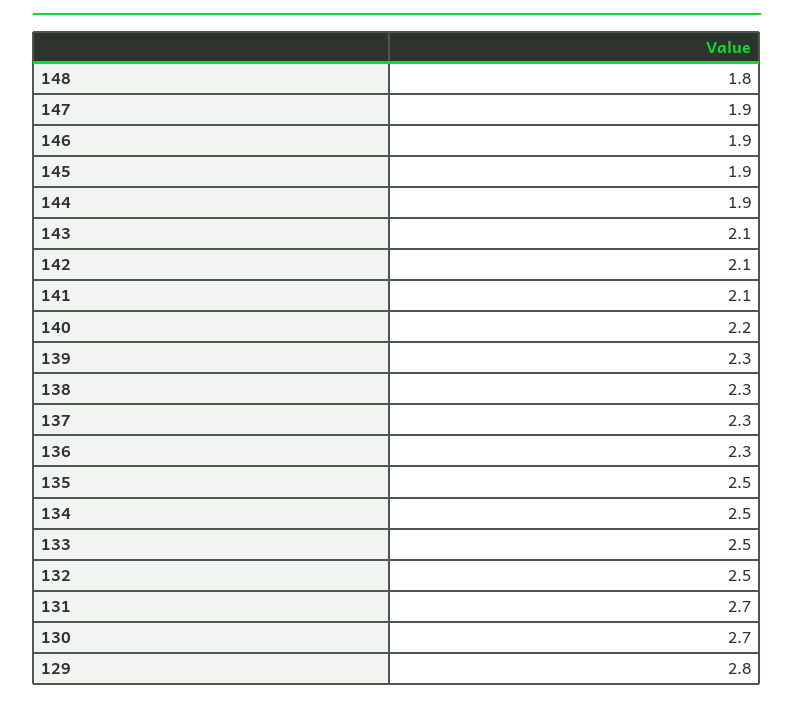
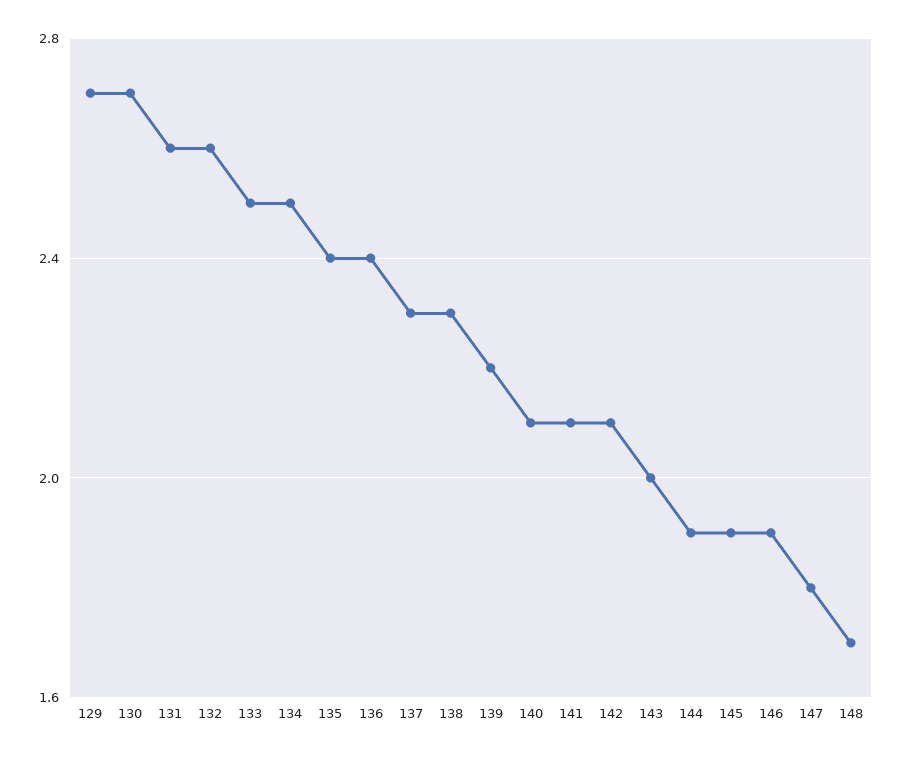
148: 1.8 -> 1.7
147: 1.9 -> 1.8
143: 2.1 -> 2
140: 2.2 -> 2.1
139: 2.3 -> 2.2
136: 2.3 -> 2.4
135: 2.5 -> 2.4
132: 2.5 -> 2.6
131: 2.7 -> 2.6
129: 2.8 -> 2.7

